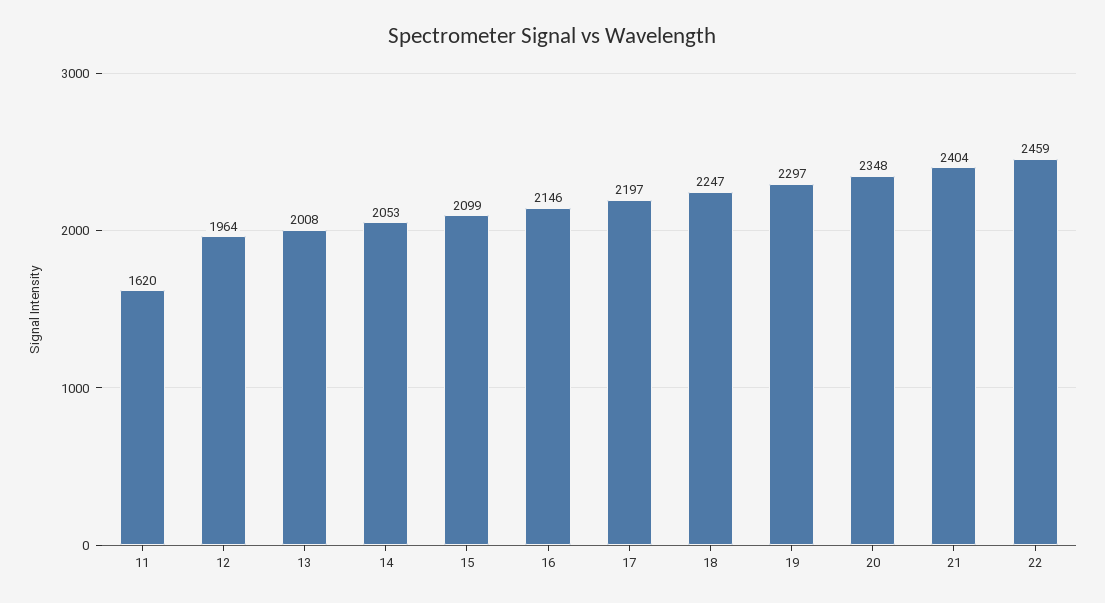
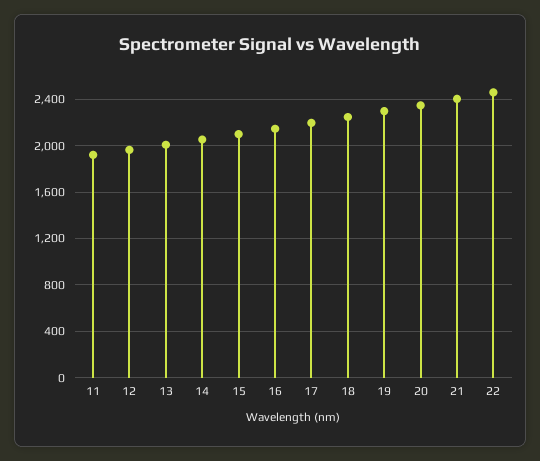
11: 1620 -> 1900

